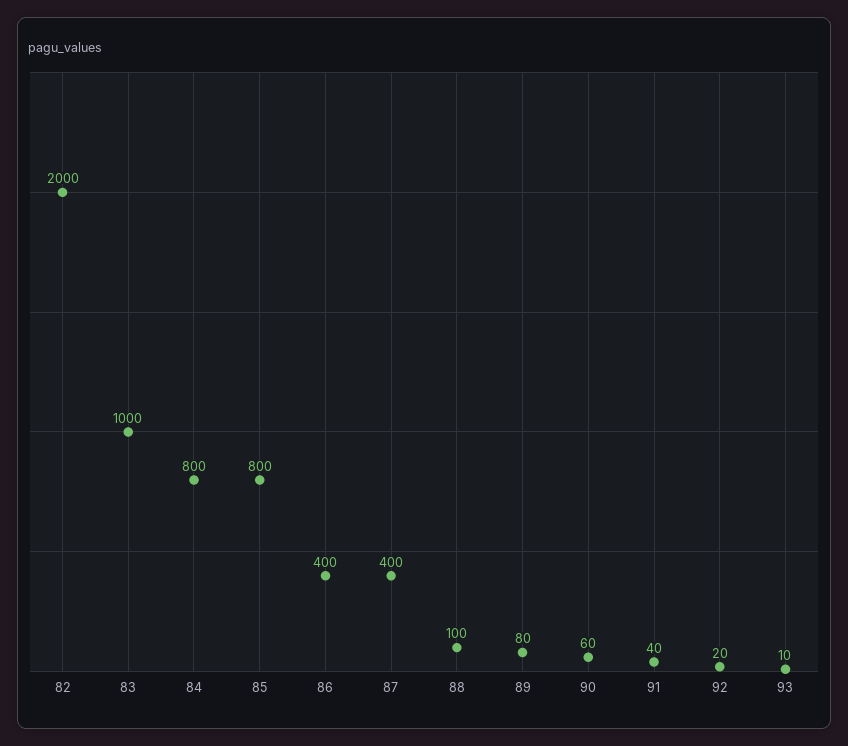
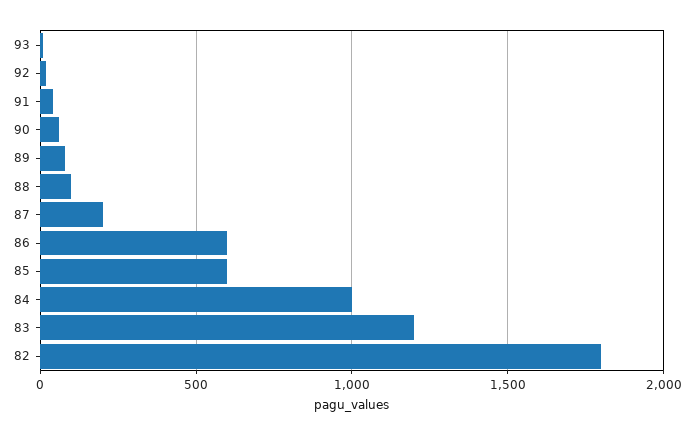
82: 2000 -> 1800
83: 1000 -> 1200
84: 800 -> 1000
85: 800 -> 600
86: 400 -> 600
87: 400 -> 200

